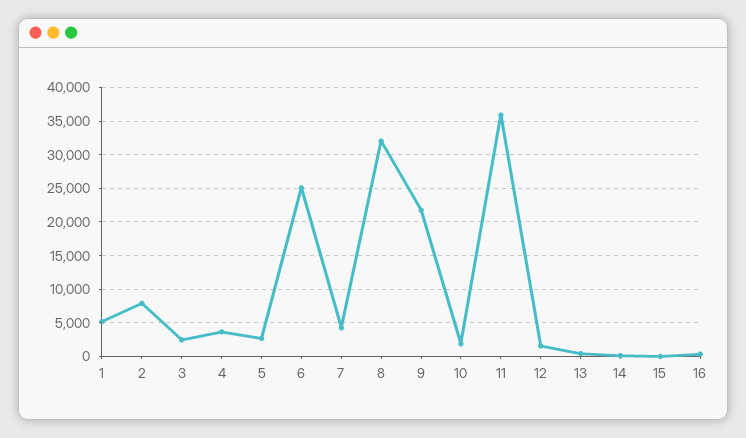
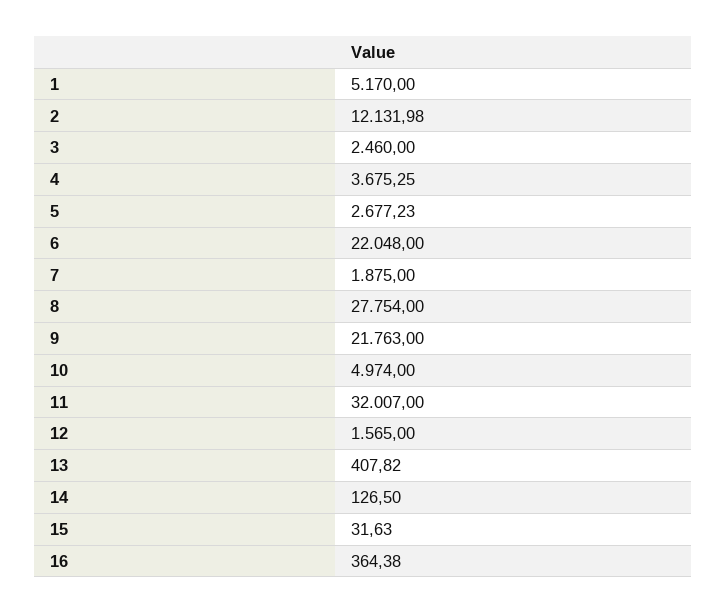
2: 8000 -> 12131.98
6: 25000 -> 22048
7: 4000 -> 1875
8: 32000 -> 27754
10: 2000 -> 4974
11: 36000 -> 32007

